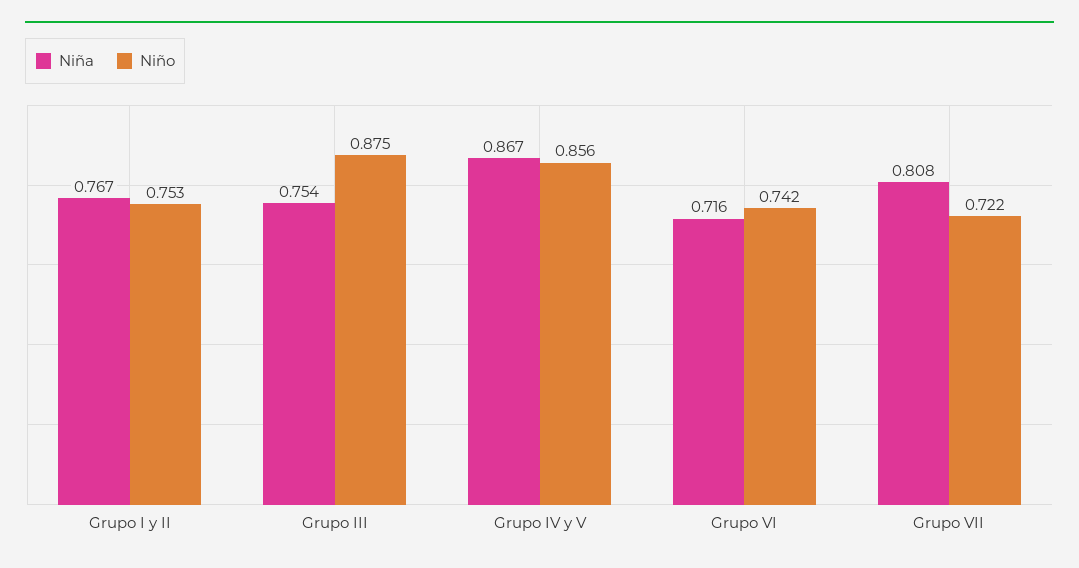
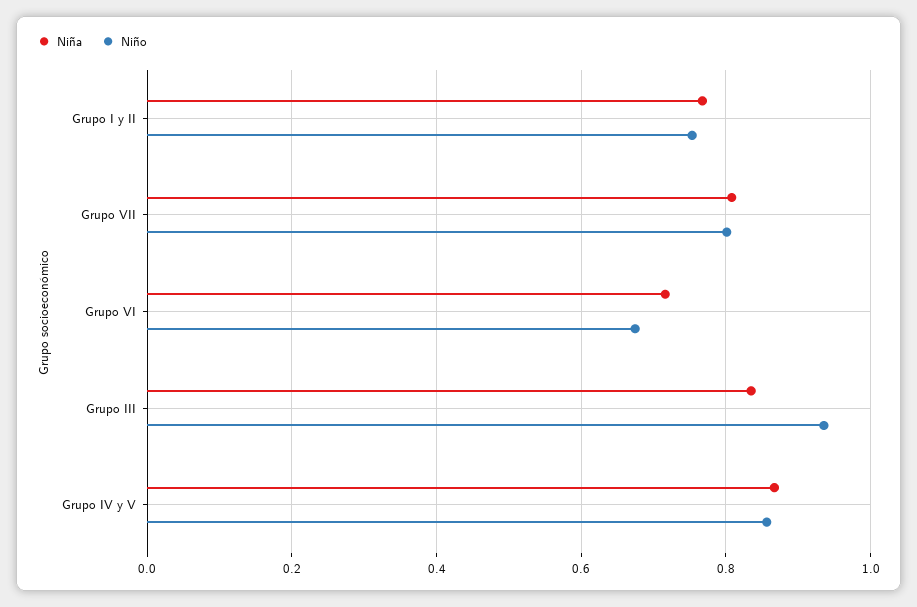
Niña, Grupo III: 0.754 -> 0.84
Niño, Grupo III: 0.875 -> 0.94
Niño, Grupo VI: 0.742 -> 0.68
Niño, Grupo VII: 0.722 -> 0.8

